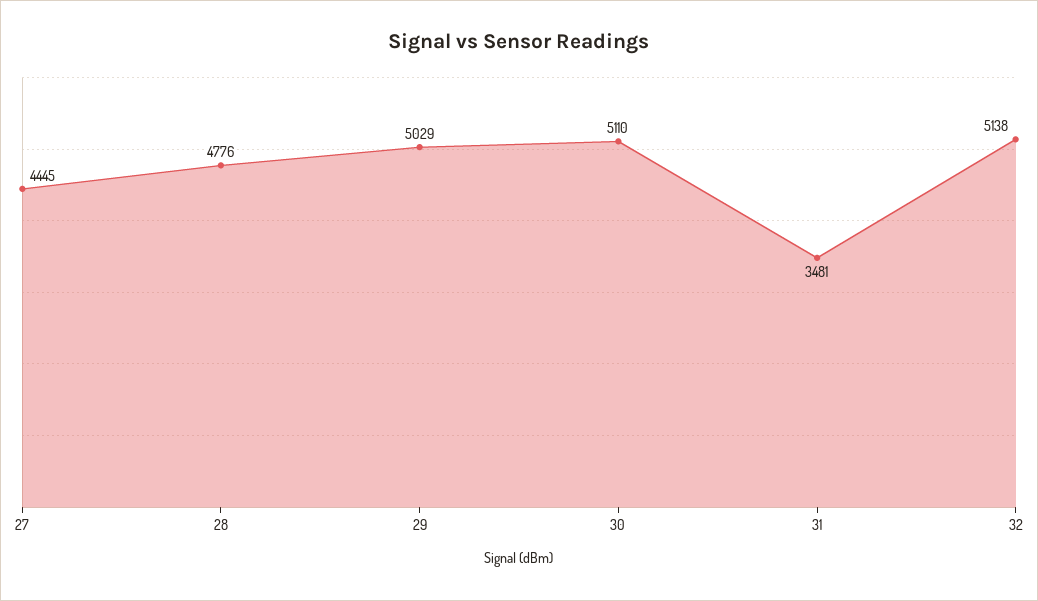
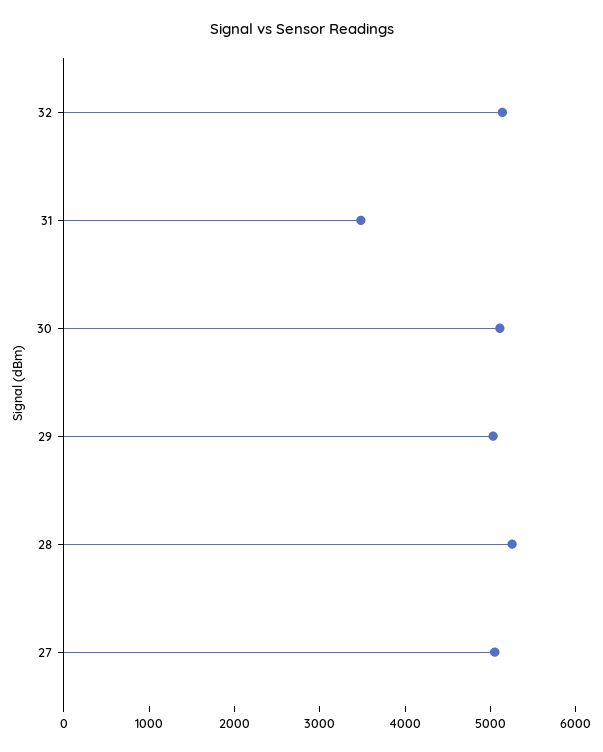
27: 4445 -> 5000
28: 4776 -> 5200

